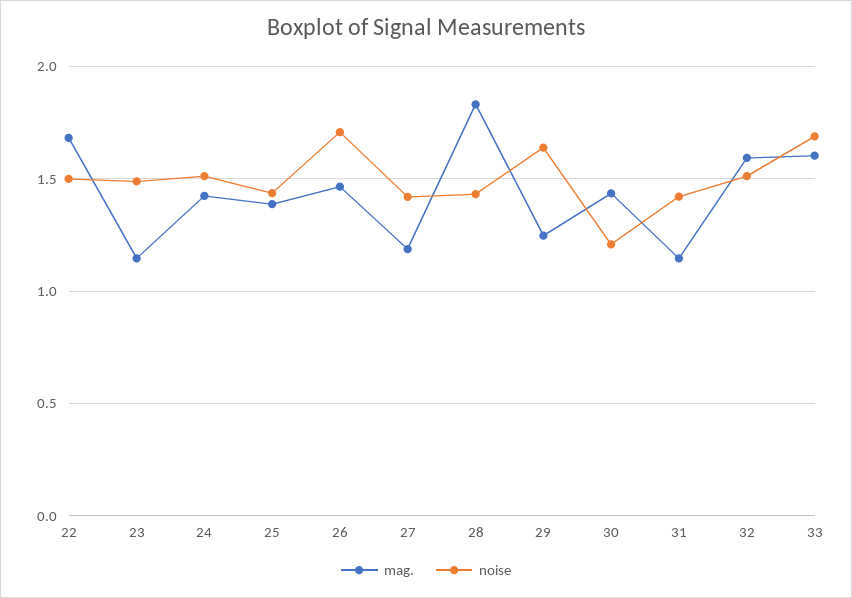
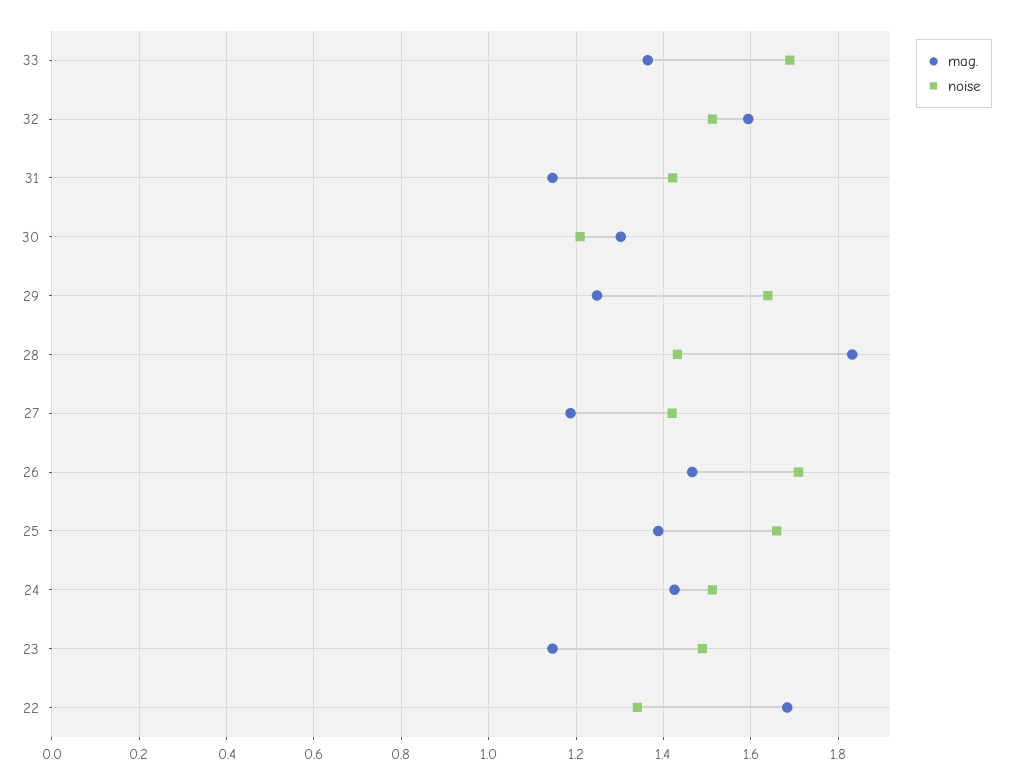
noise, 22: 1.5 -> 1.34
noise, 25: 1.45 -> 1.66
mag., 30: 1.45 -> 1.3
mag., 33: 1.6 -> 1.36

